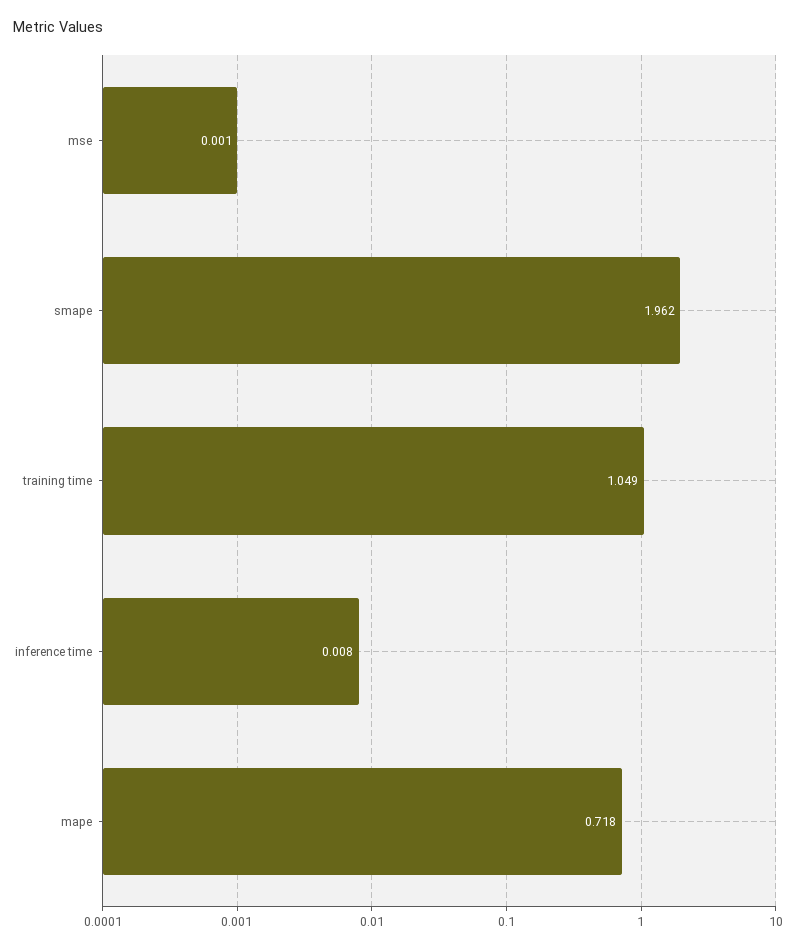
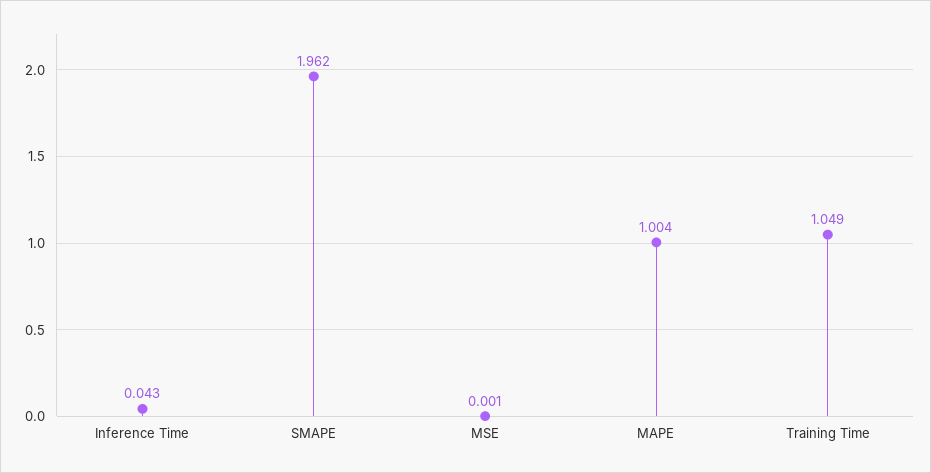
inference time: 0.008 -> 0.043
mape: 0.718 -> 1.004

